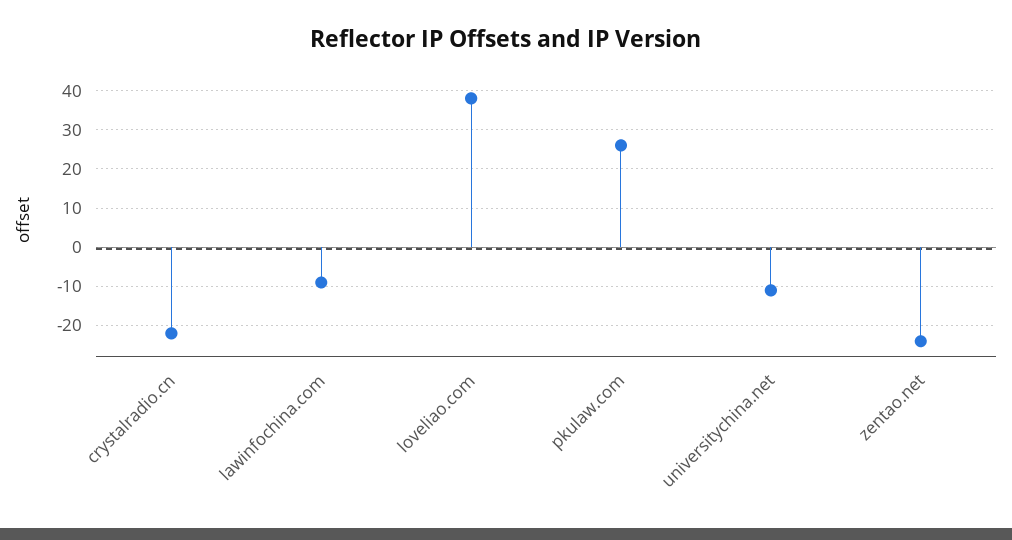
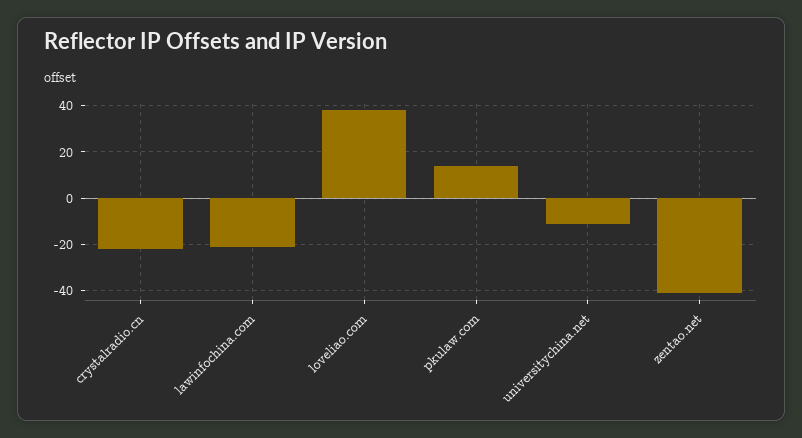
lawinfochina.com: -10 -> -20
pkulaw.com: 25 -> 15
zentao.net: -25 -> -40

